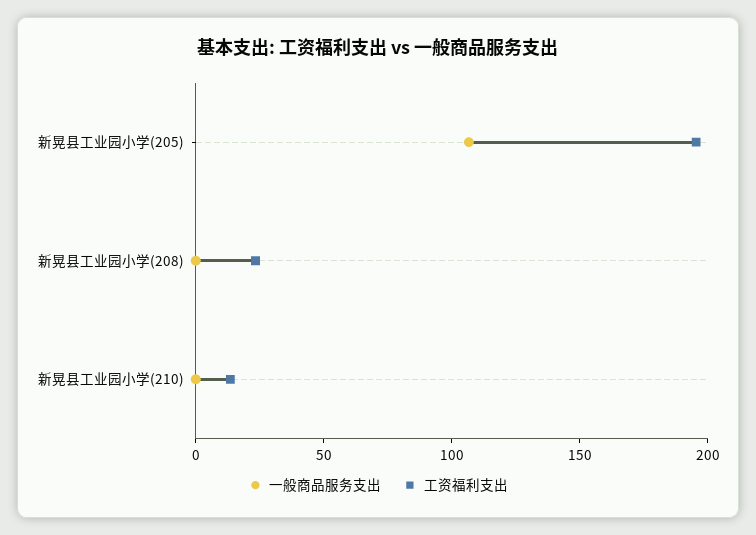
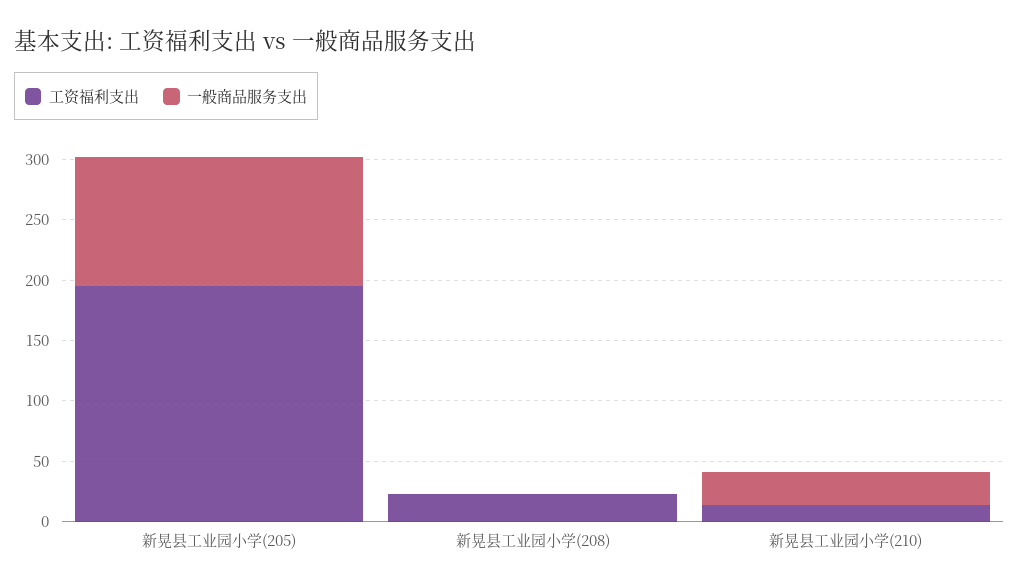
一般商品服务支出, 新晃县工业园小学(210): 0 -> 30

